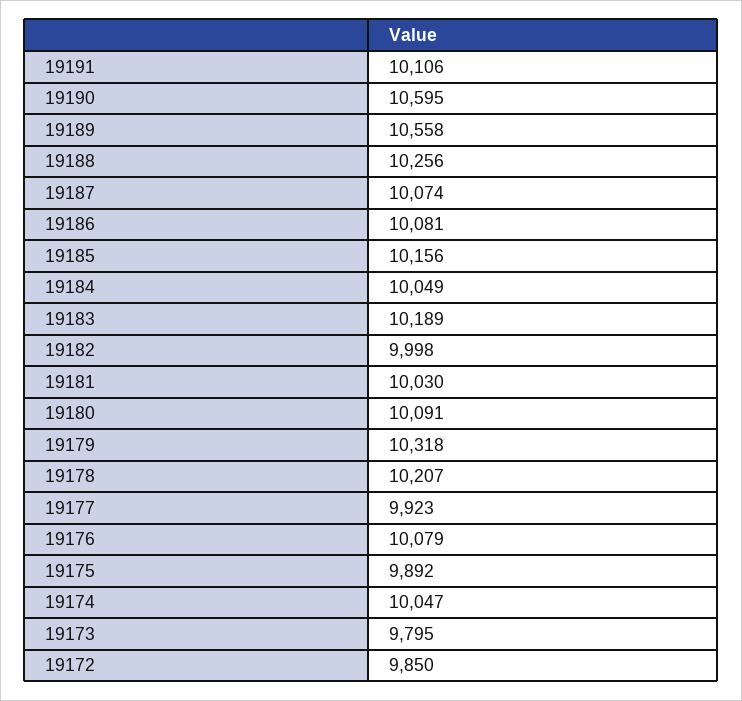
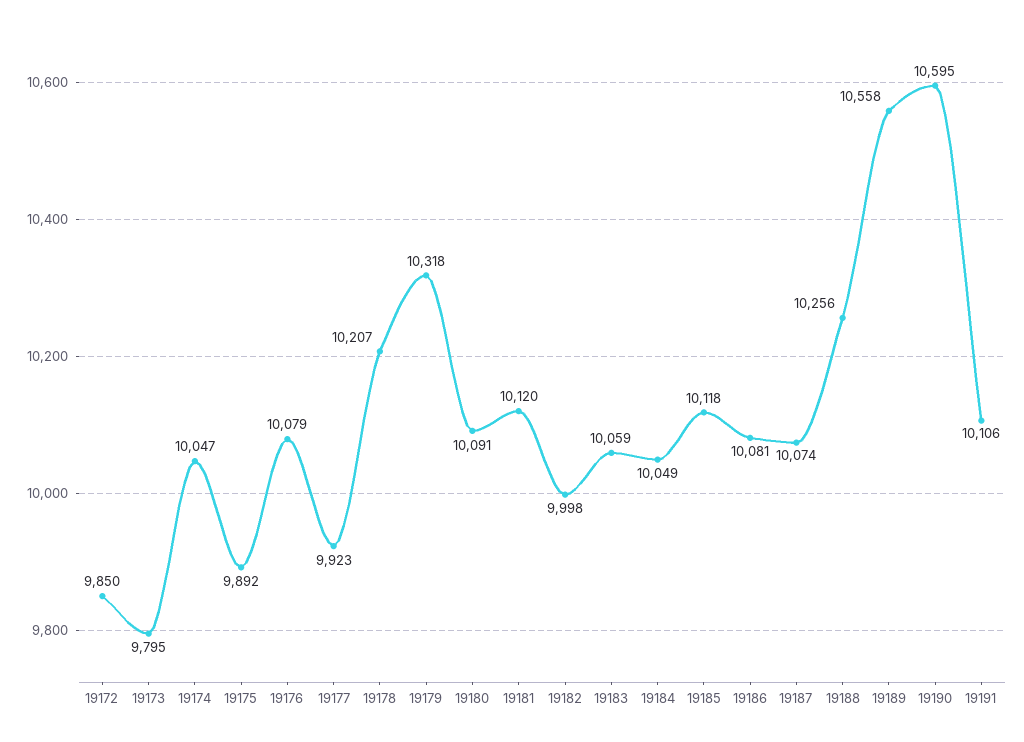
19185: 10156 -> 10118
19183: 10189 -> 10059
19181: 10030 -> 10120

